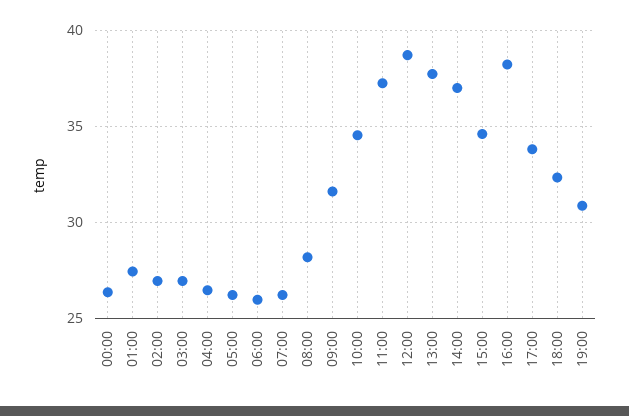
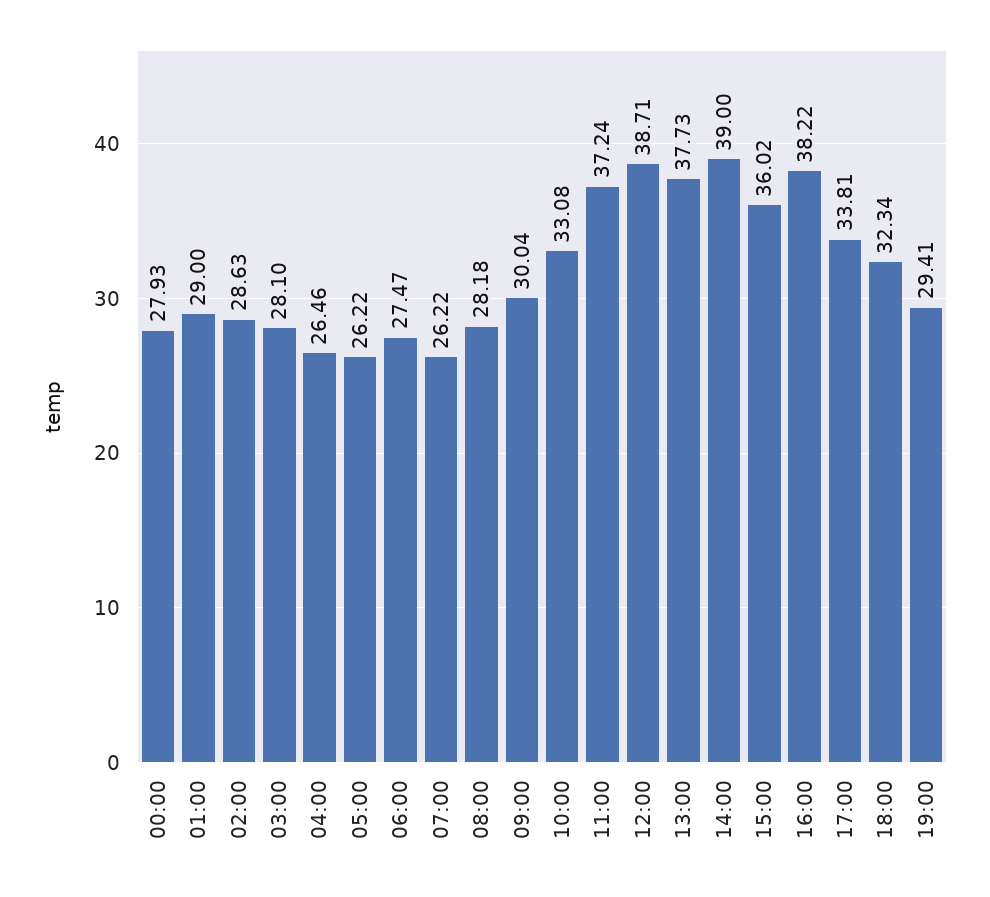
00:00: 26.5 -> 27.93
01:00: 27.5 -> 29
02:00: 27 -> 28.63
03:00: 27 -> 28.1
06:00: 26 -> 27.47
09:00: 31.5 -> 30.04
10:00: 34.5 -> 33.08
14:00: 37 -> 39
15:00: 34.5 -> 36.02
19:00: 31 -> 29.41

